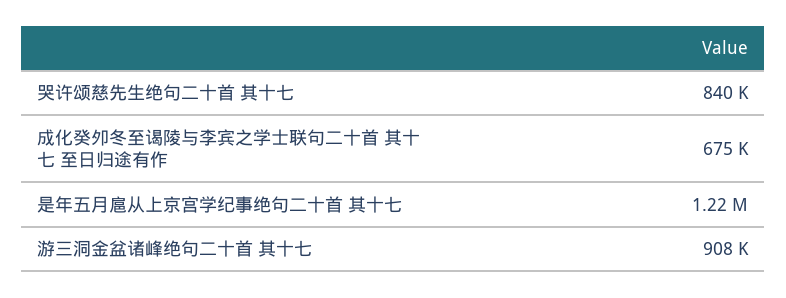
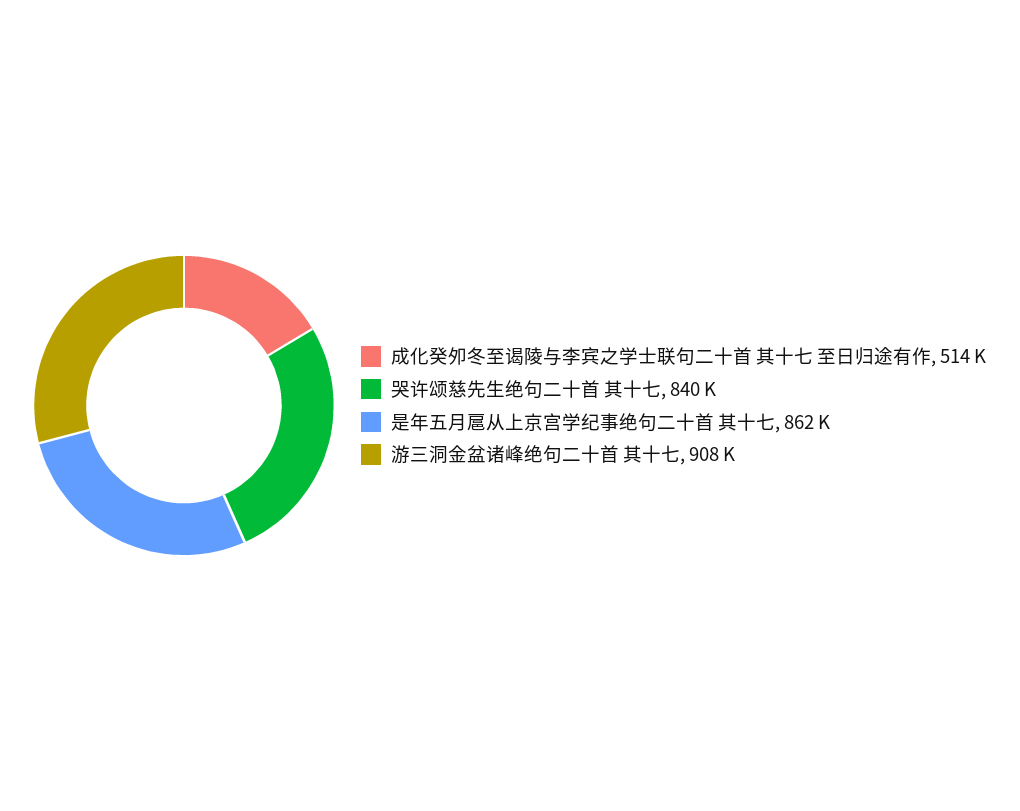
成化癸夘冬至谒陵与李宾之学士联句二十首 其十七 至日归途有作: 675000 -> 514000
是年五月扈从上京宫学纪事绝句二十首 其十七: 1220000 -> 862000

